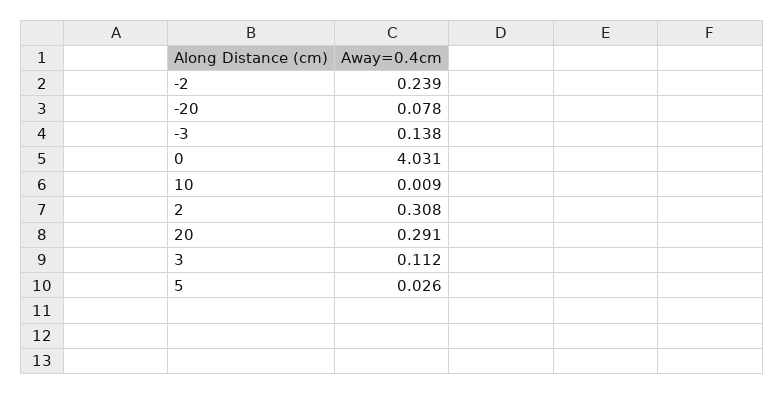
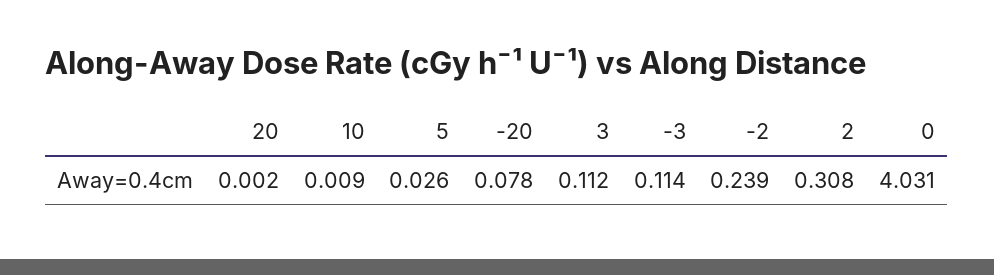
-3: 0.138 -> 0.114
20: 0.291 -> 0.002

